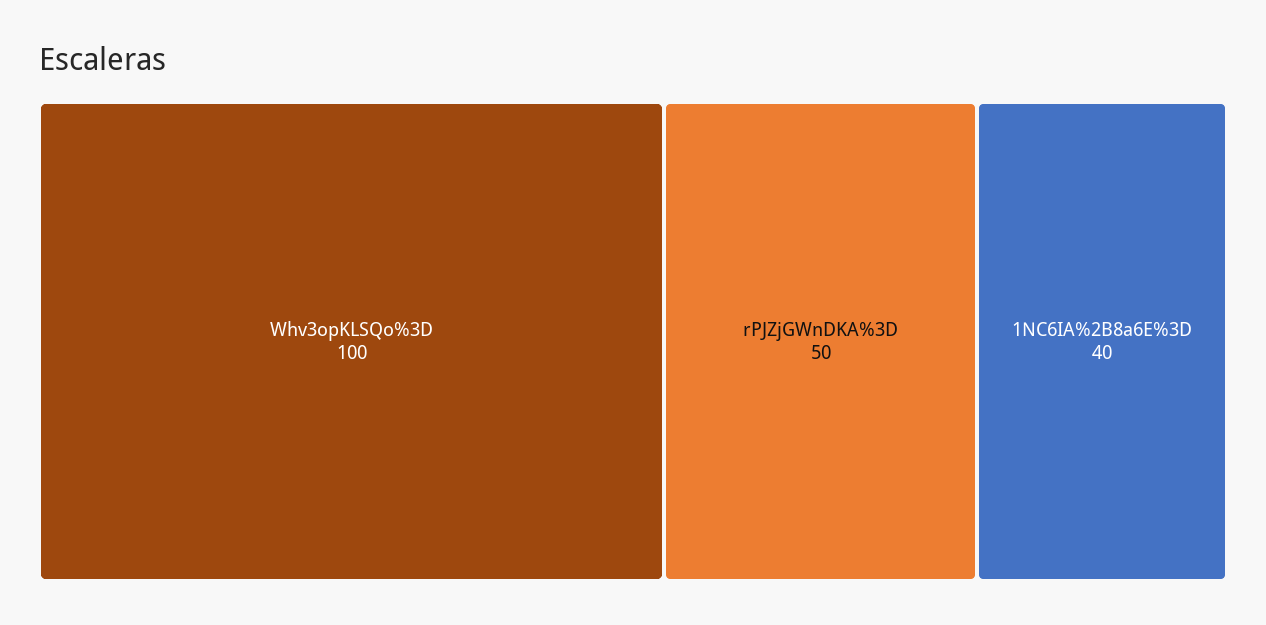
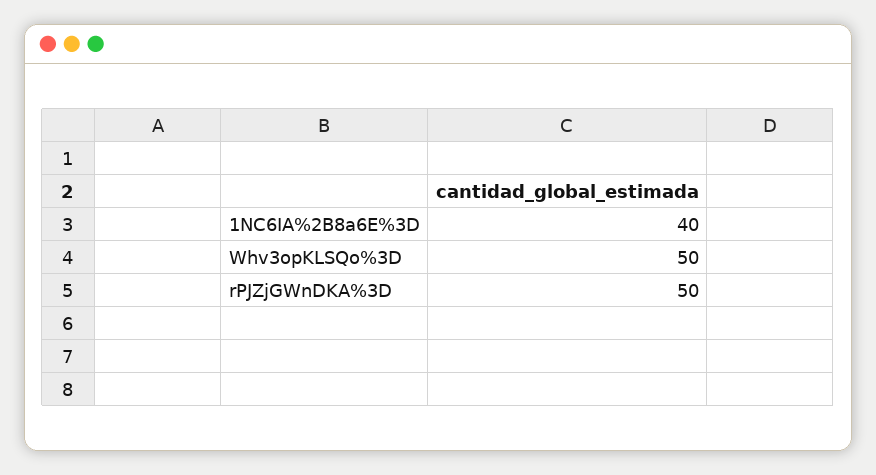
Whv3opKLSQo%3D: 100 -> 50

